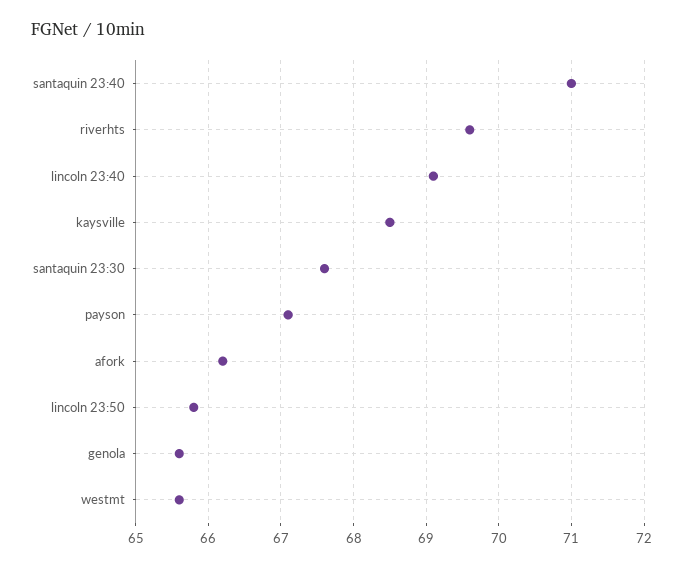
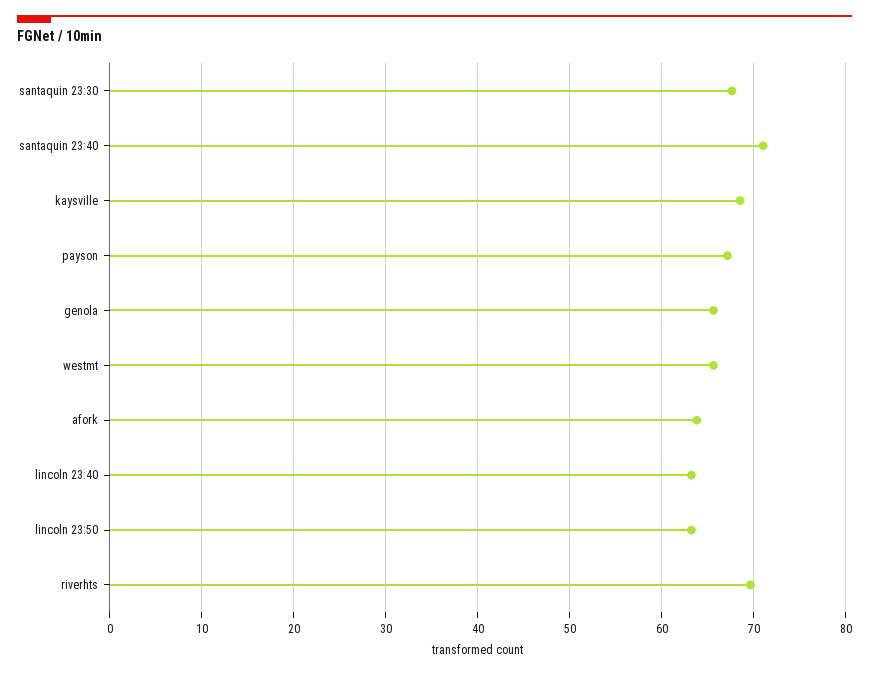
lincoln 23:40: 69.1 -> 63
afork: 66.2 -> 64
lincoln 23:50: 65.8 -> 63

